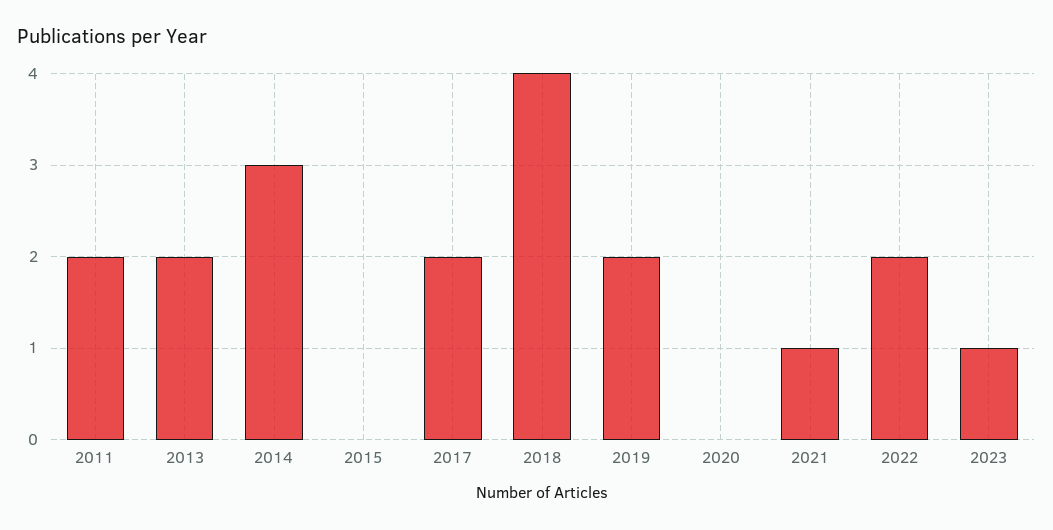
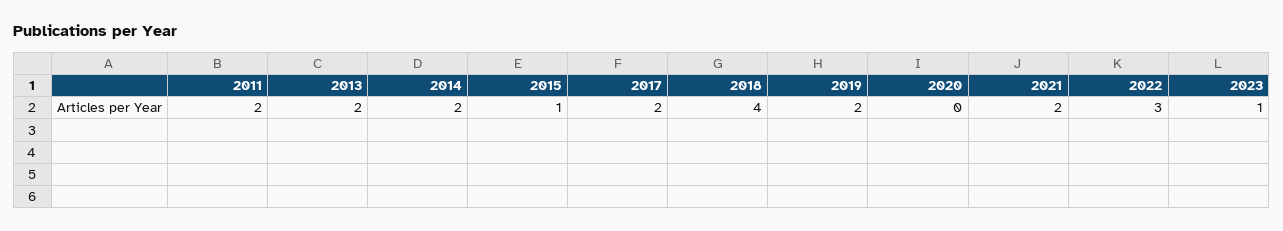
2014: 3 -> 2
2015: 0 -> 1
2021: 1 -> 2
2022: 2 -> 3

